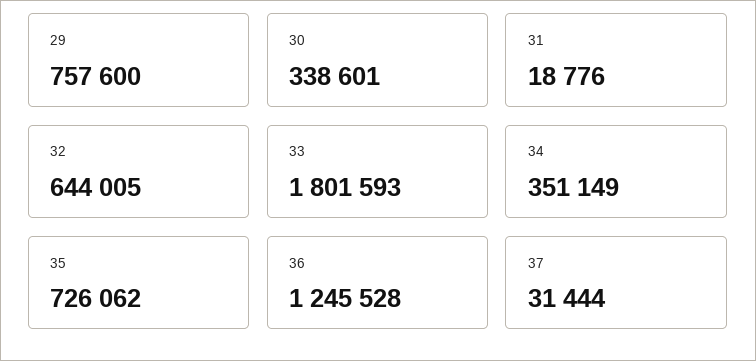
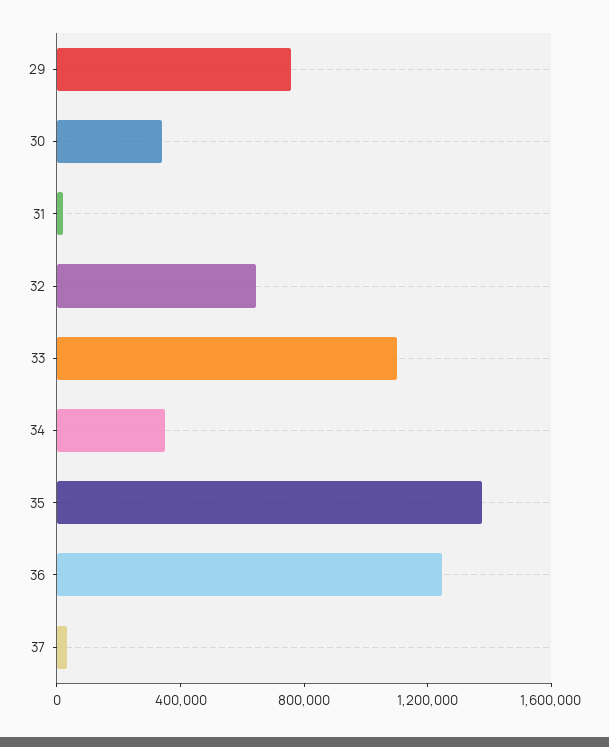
33: 1801593 -> 1100000
35: 726062 -> 1400000

